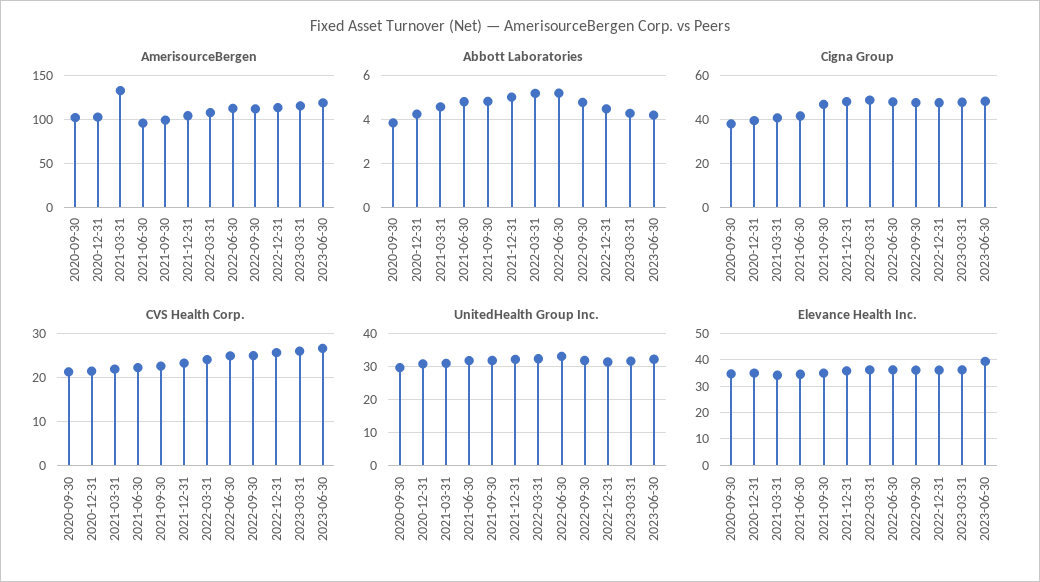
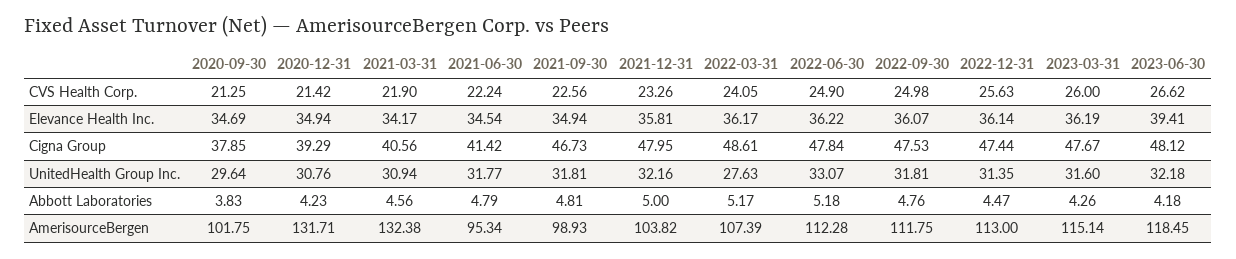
AmerisourceBergen, 2020-12-31: 100 -> 131.71
UnitedHealth Group Inc., 2022-03-31: 32 -> 27.63

